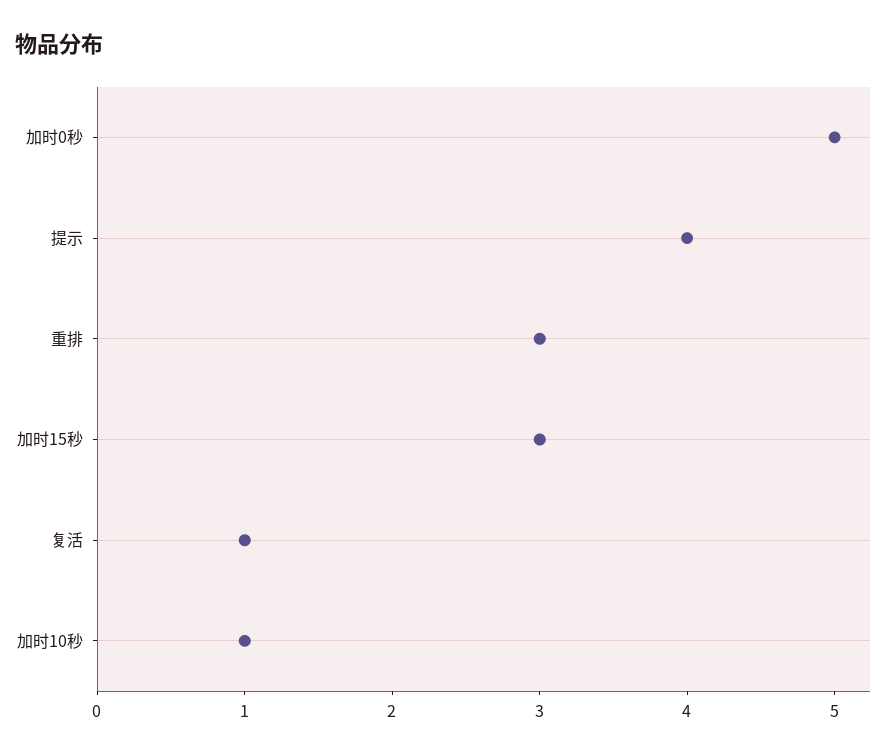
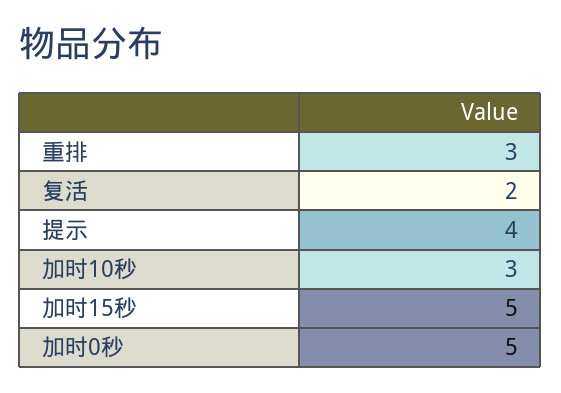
加时15秒: 3 -> 5
复活: 1 -> 2
加时10秒: 1 -> 3

